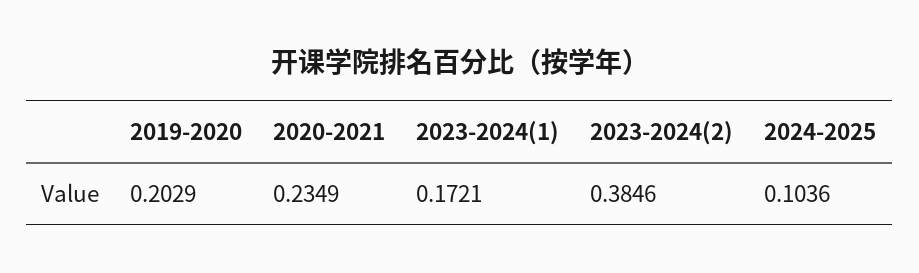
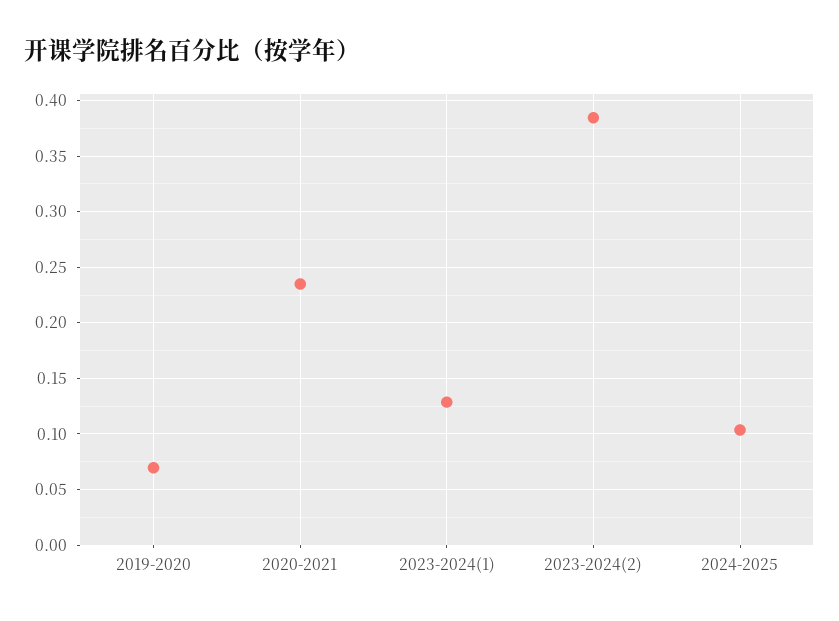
2019-2020: 0.2029 -> 0.07
2023-2024(1): 0.1721 -> 0.13

